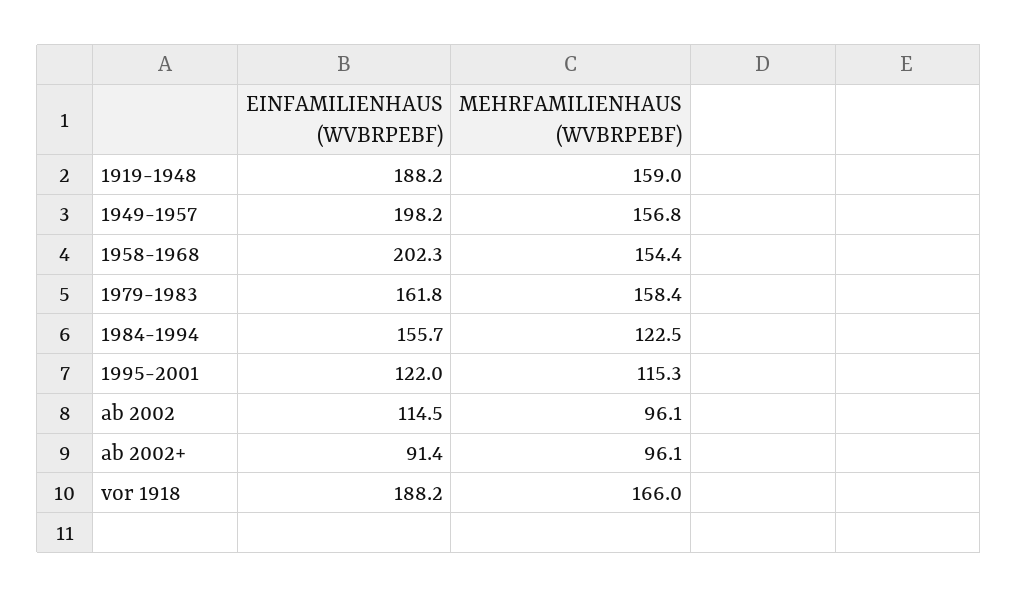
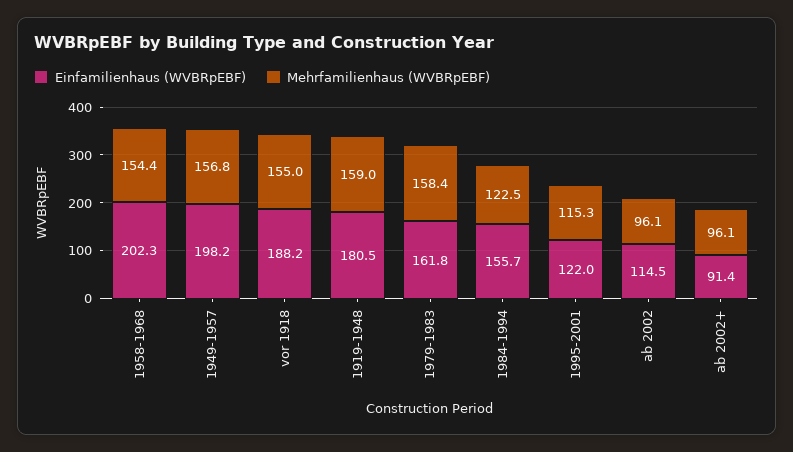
EINFAMILIENHAUS (WVBRPEBF), 1919-1948: 188.2 -> 180.5
MEHRFAMILIENHAUS (WVBRPEBF), vor 1918: 166 -> 155

